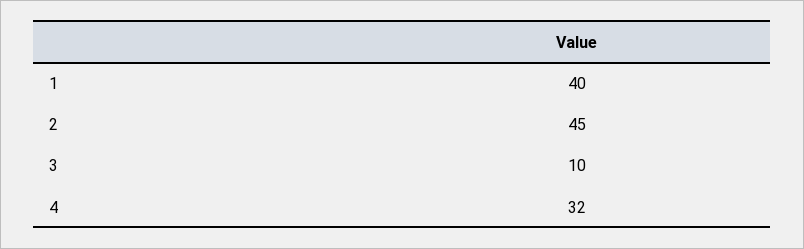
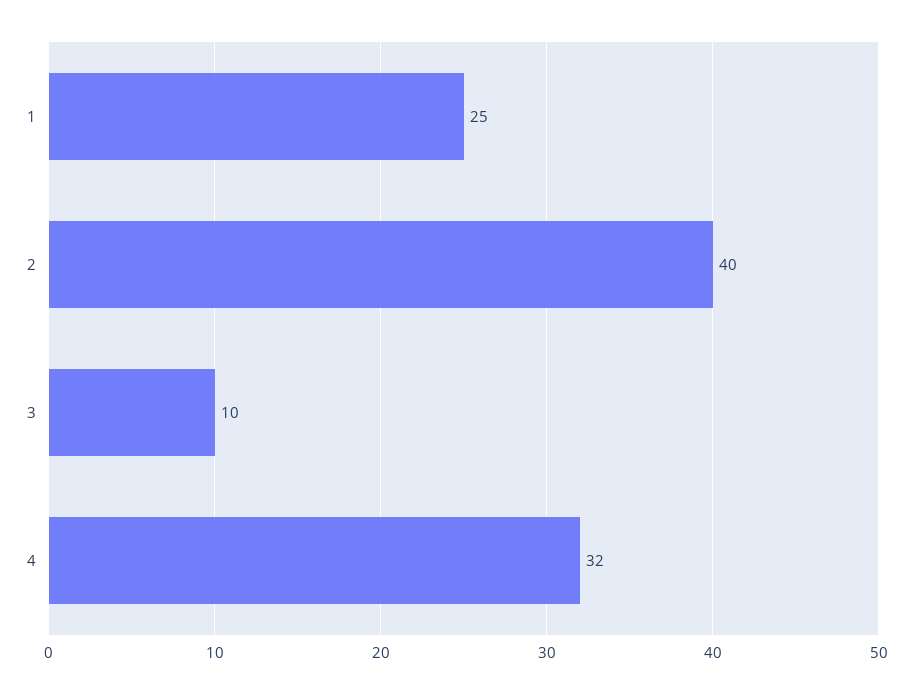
1: 40 -> 25
2: 45 -> 40

